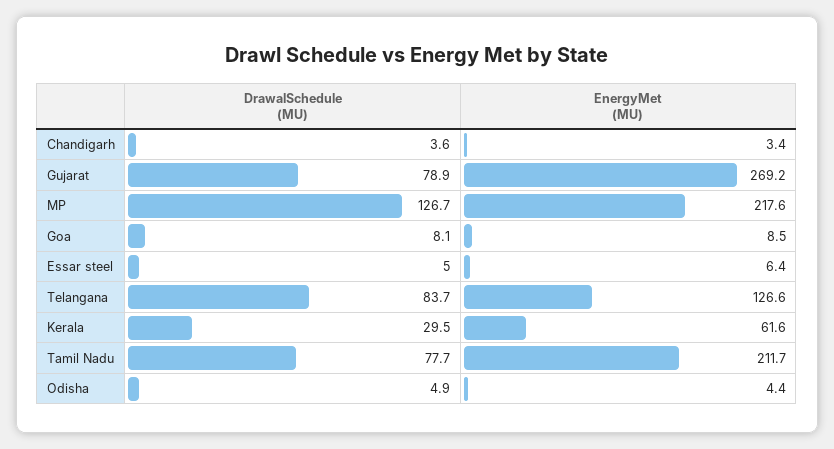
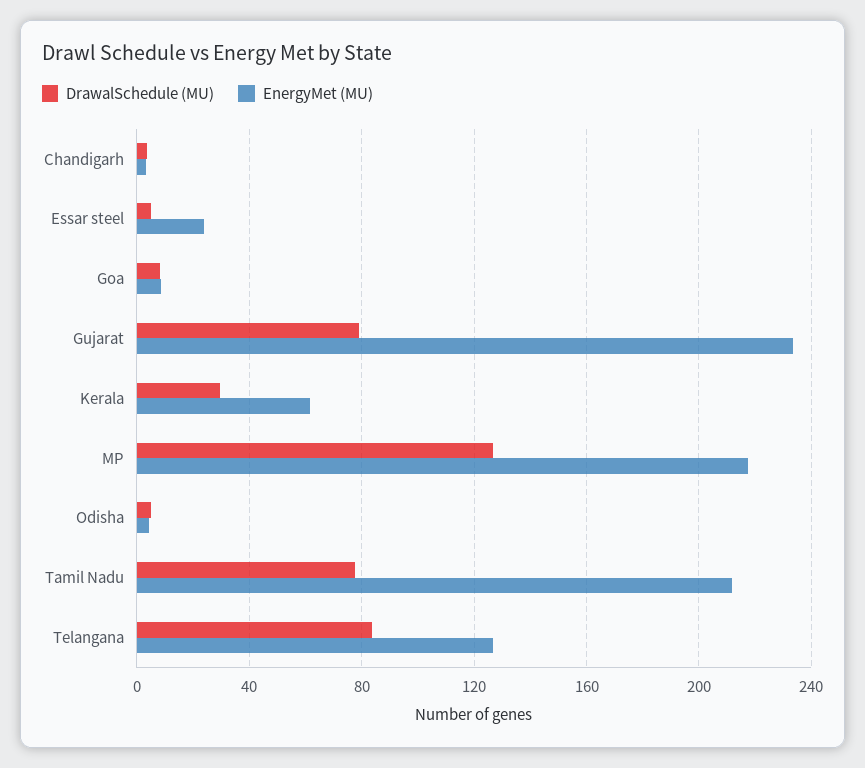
EnergyMet (MU), Gujarat: 269.2 -> 235
EnergyMet (MU), Essar steel: 6.4 -> 25

